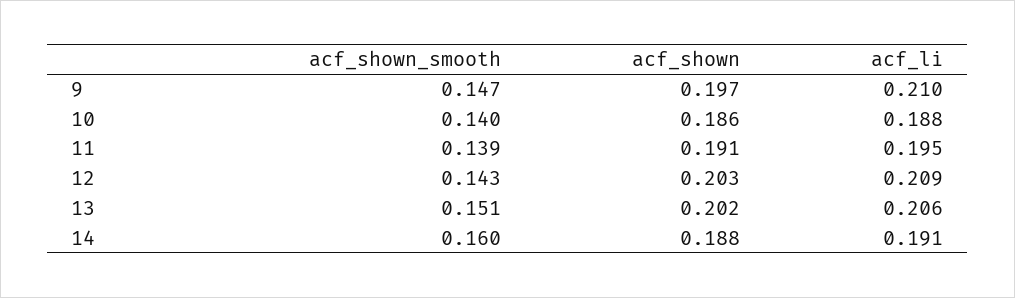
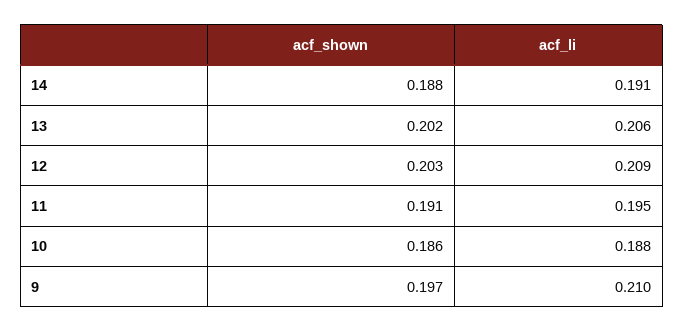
acf_shown_smooth, 9: 0.147 -> none
acf_shown_smooth, 10: 0.14 -> none
acf_shown_smooth, 11: 0.139 -> none
acf_shown_smooth, 12: 0.143 -> none
acf_shown_smooth, 13: 0.151 -> none
acf_shown_smooth, 14: 0.16 -> none

